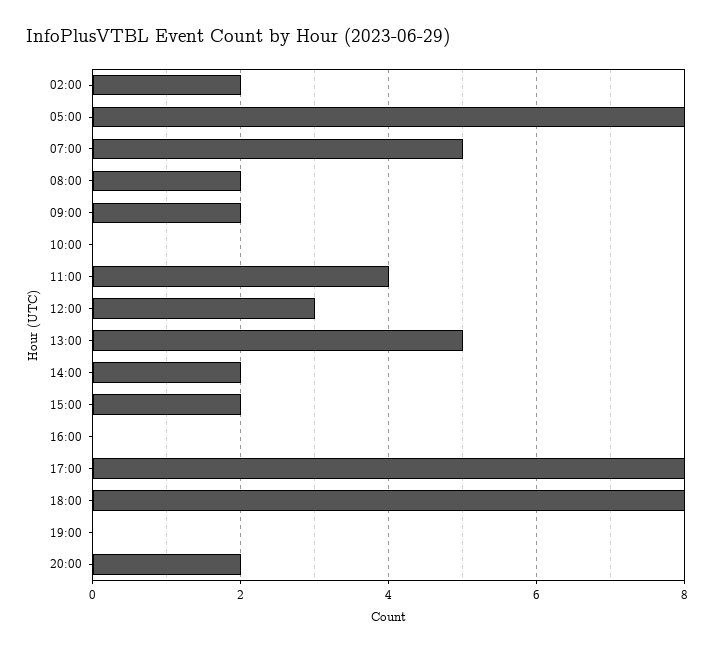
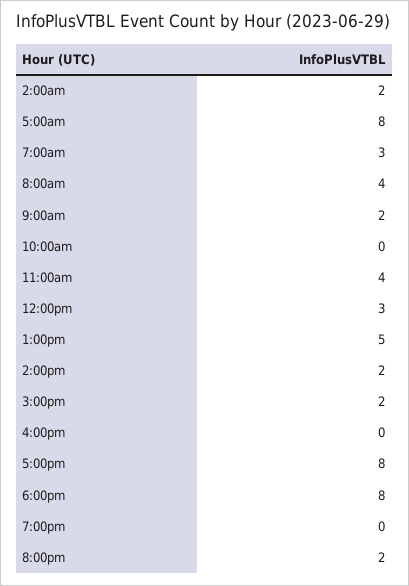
07:00: 5 -> 3
08:00: 2 -> 4

